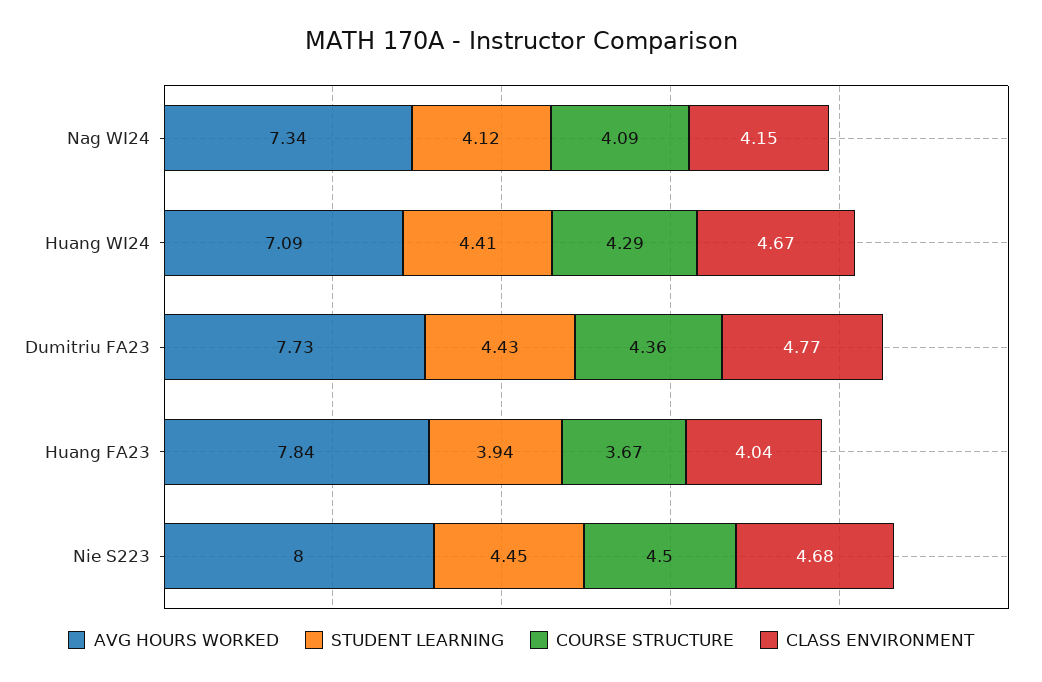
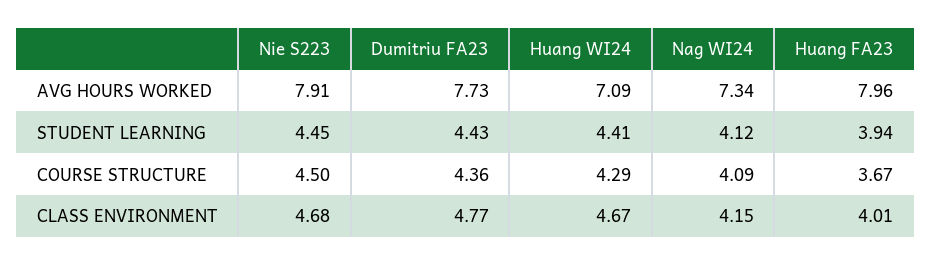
AVG HOURS WORKED, Huang FA23: 7.84 -> 7.96
CLASS ENVIRONMENT, Huang FA23: 4.04 -> 4.01
AVG HOURS WORKED, Nie S223: 8 -> 7.91

